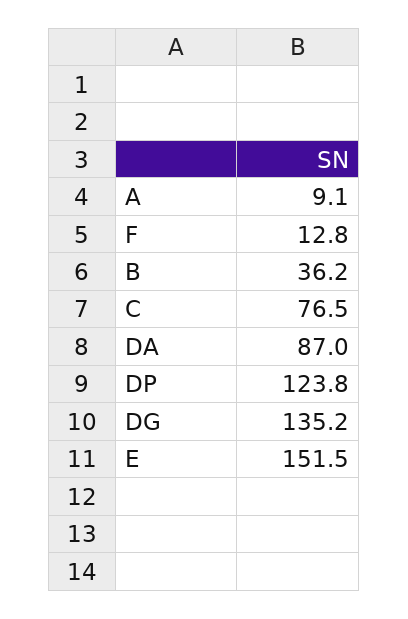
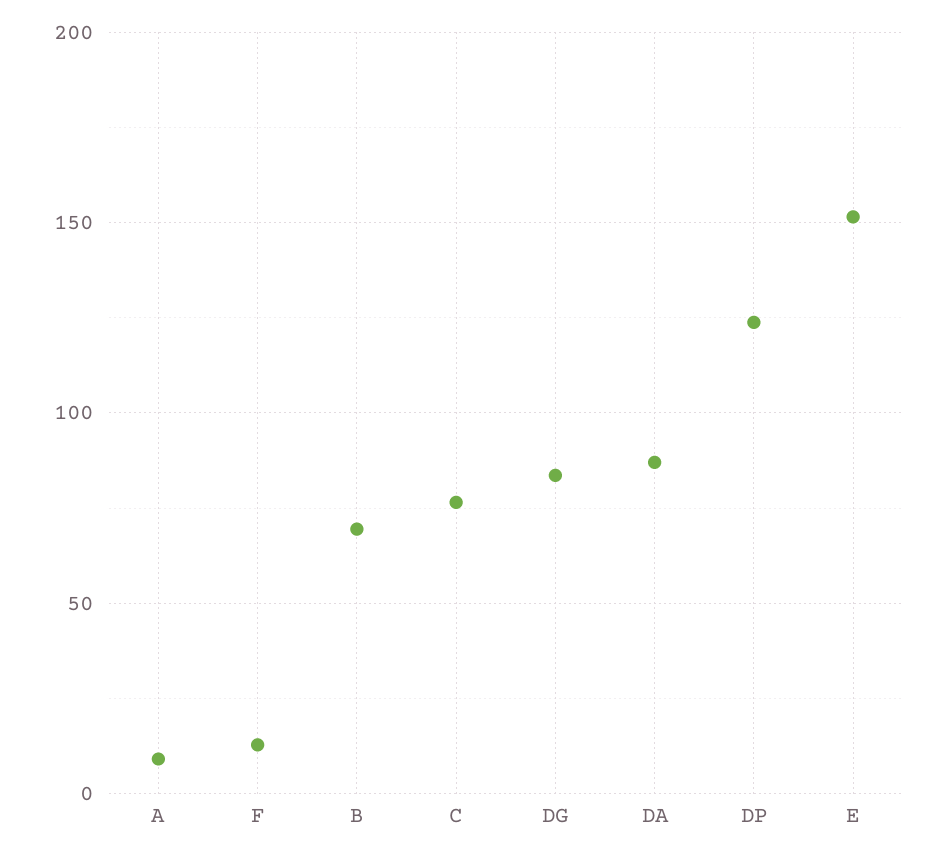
B: 36.2 -> 70
DG: 135.2 -> 85

